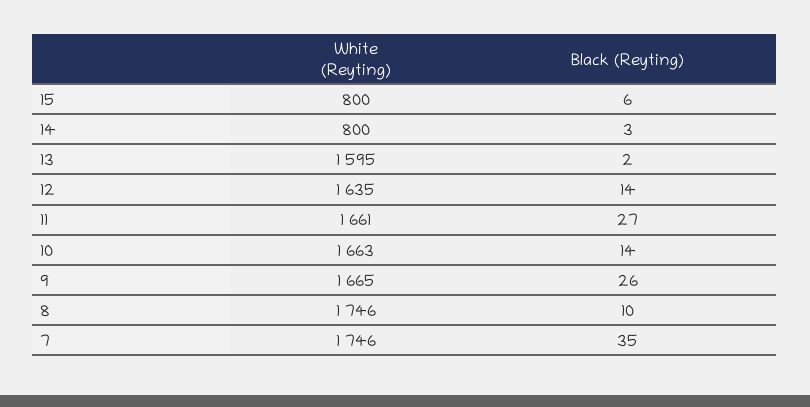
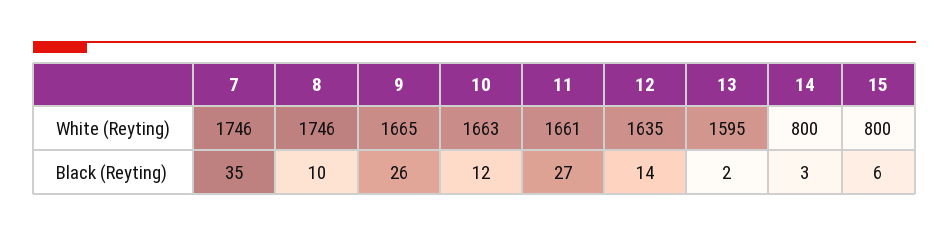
Black (Reyting), 10: 14 -> 12

